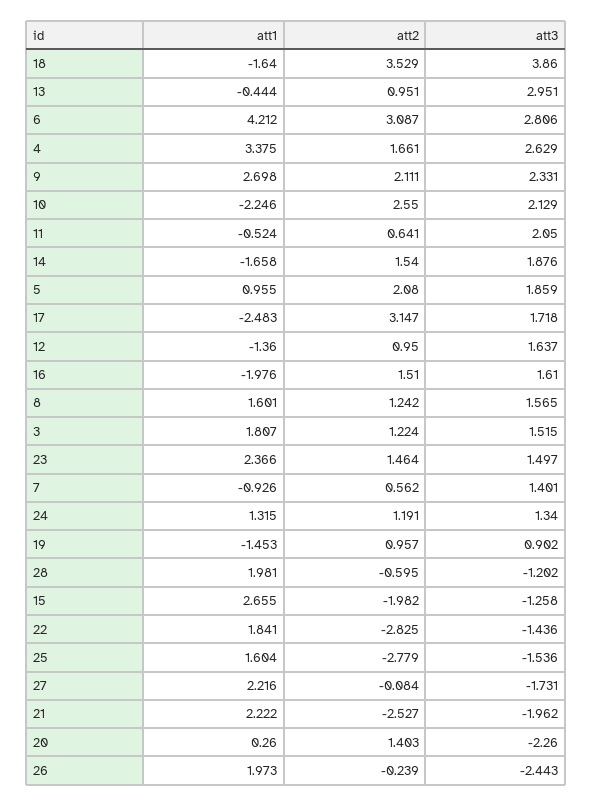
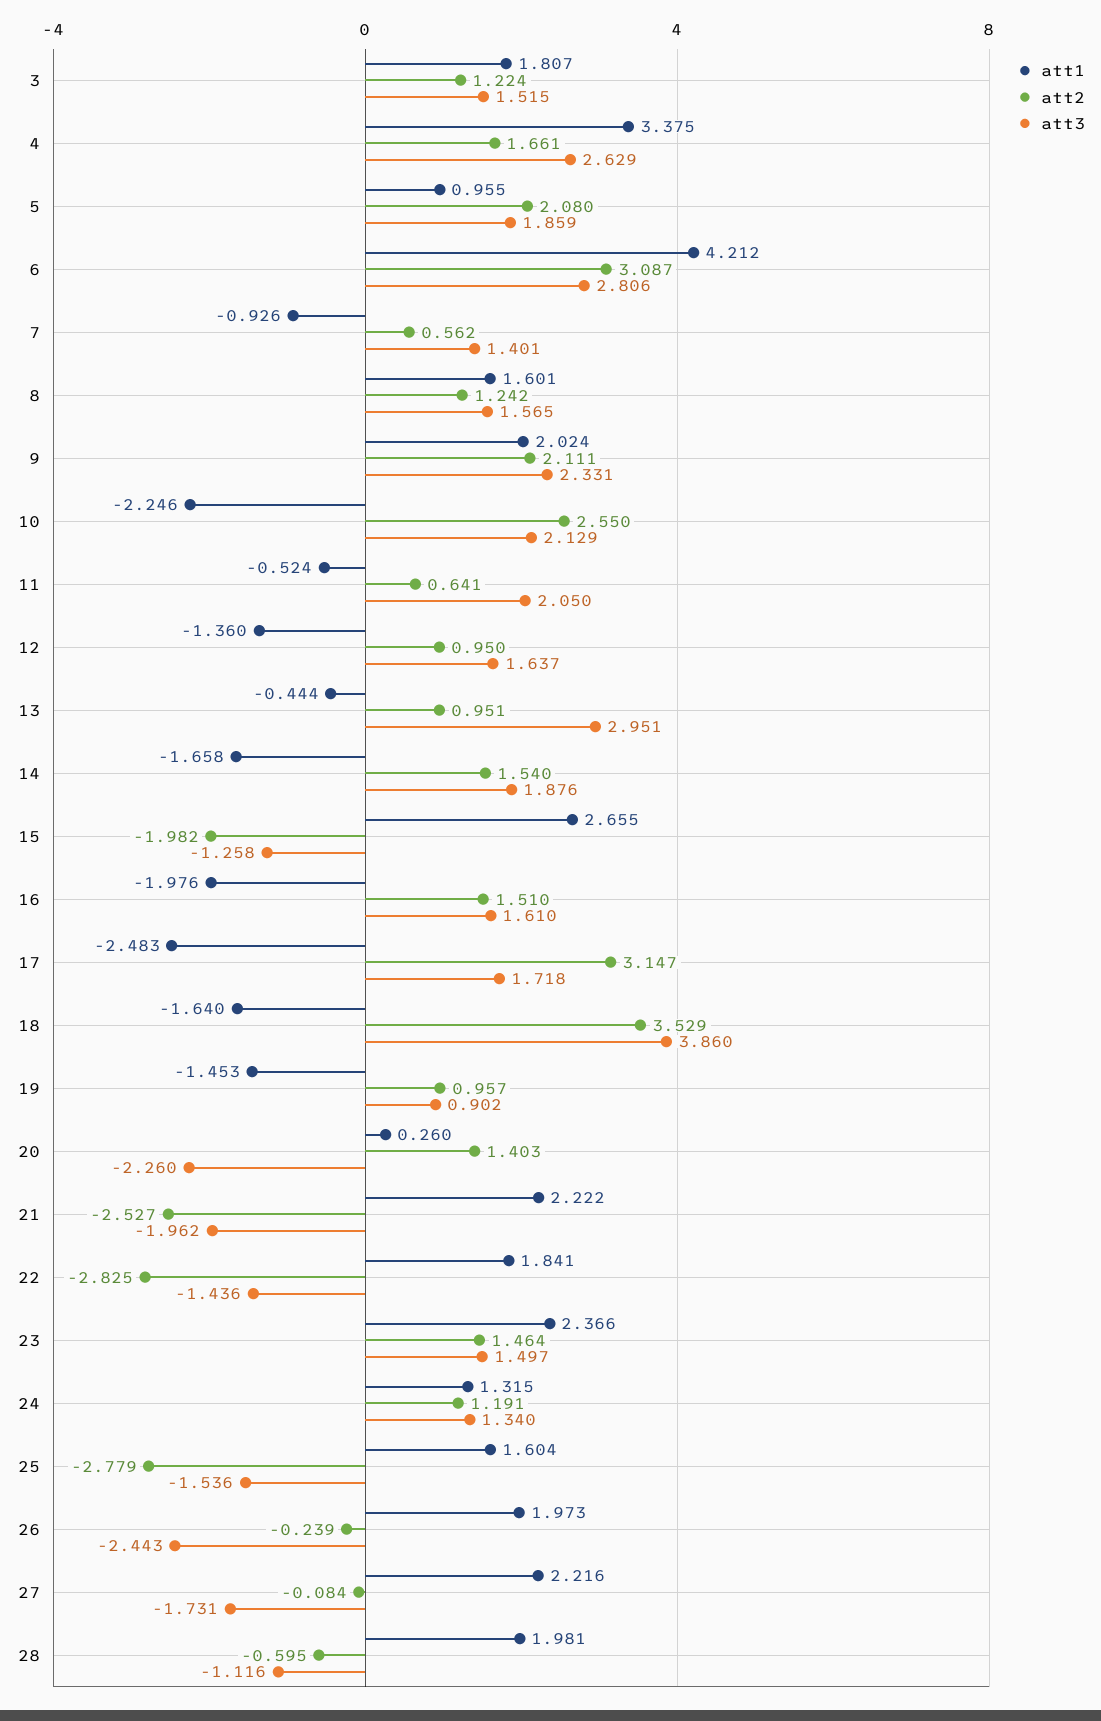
att1, 9: 2.698 -> 2.024
att3, 28: -1.202 -> -1.116

